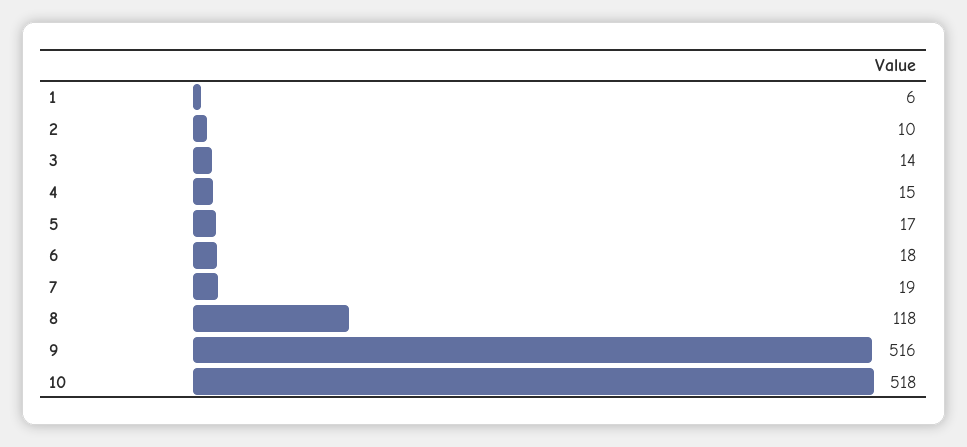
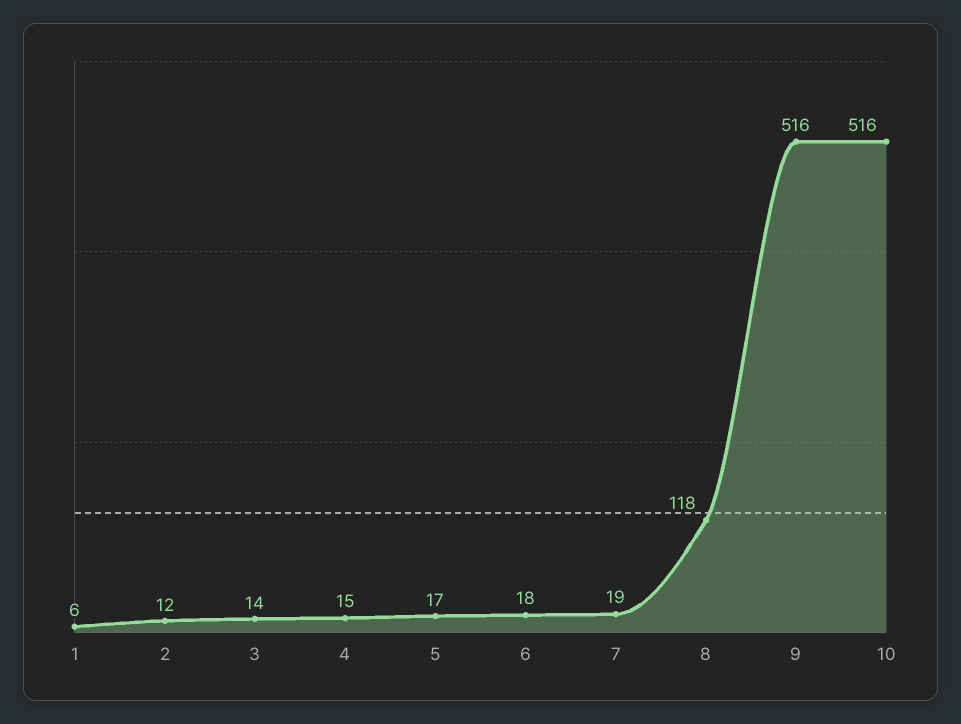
2: 10 -> 12
10: 518 -> 516

